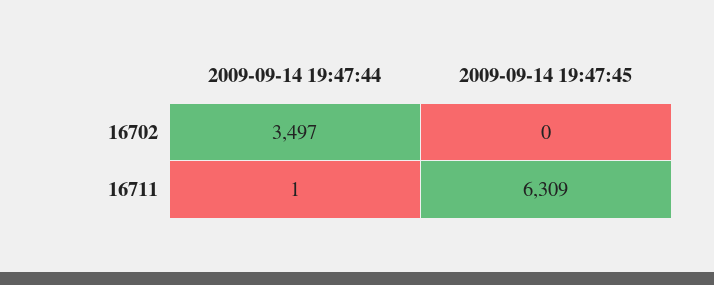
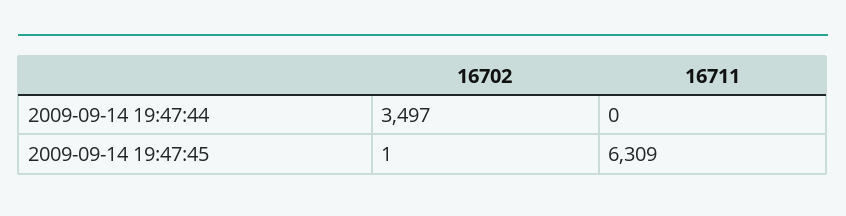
2009-09-14 19:47:45, 16702: 0 -> 1
2009-09-14 19:47:44, 16711: 1 -> 0

